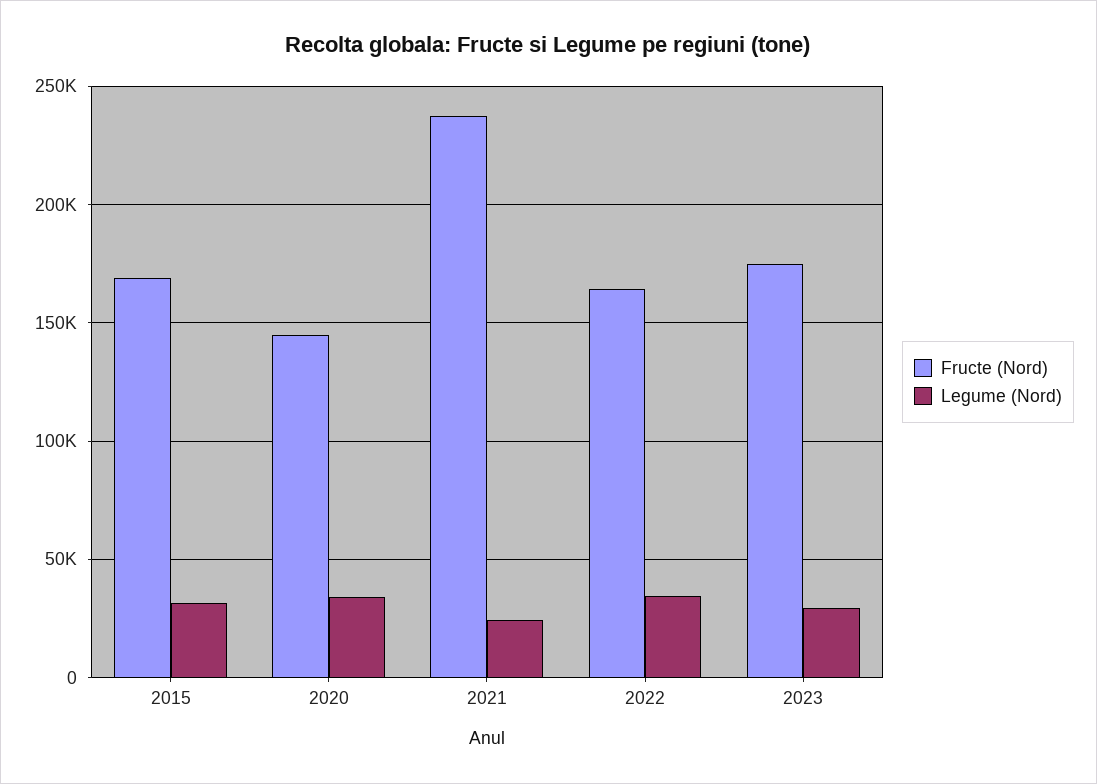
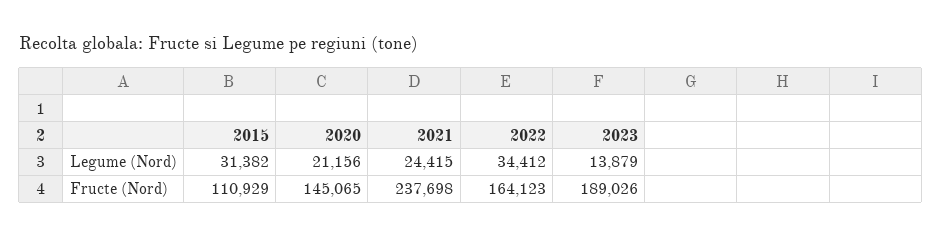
Fructe (Nord), 2015: 170000 -> 110929
Legume (Nord), 2020: 35000 -> 21156
Fructe (Nord), 2023: 175000 -> 189026
Legume (Nord), 2023: 30000 -> 13879

